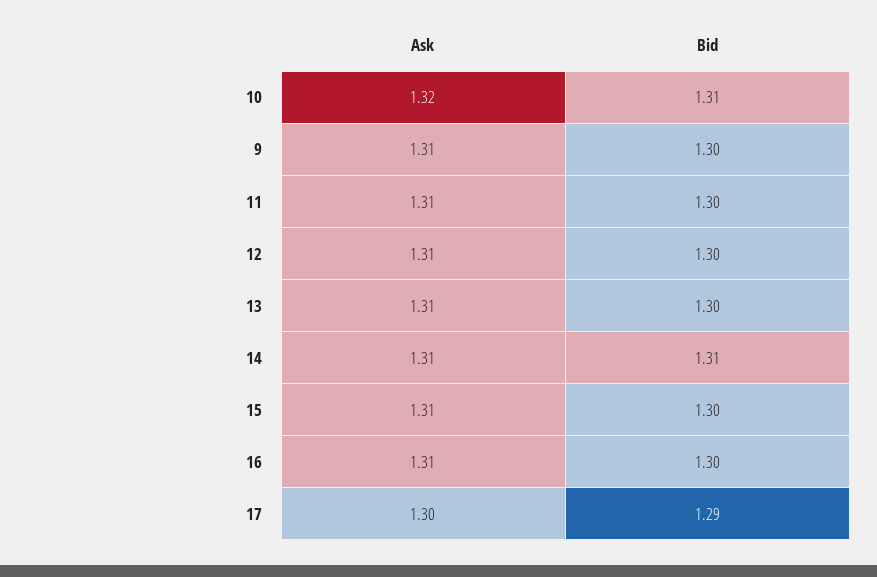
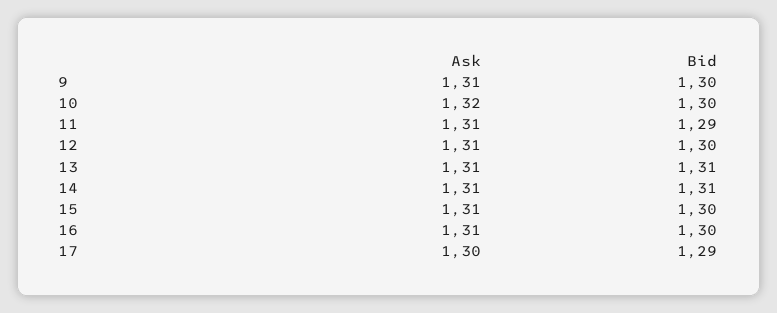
Bid, 10: 1.31 -> 1.3
Bid, 11: 1.3 -> 1.29
Bid, 13: 1.3 -> 1.31

